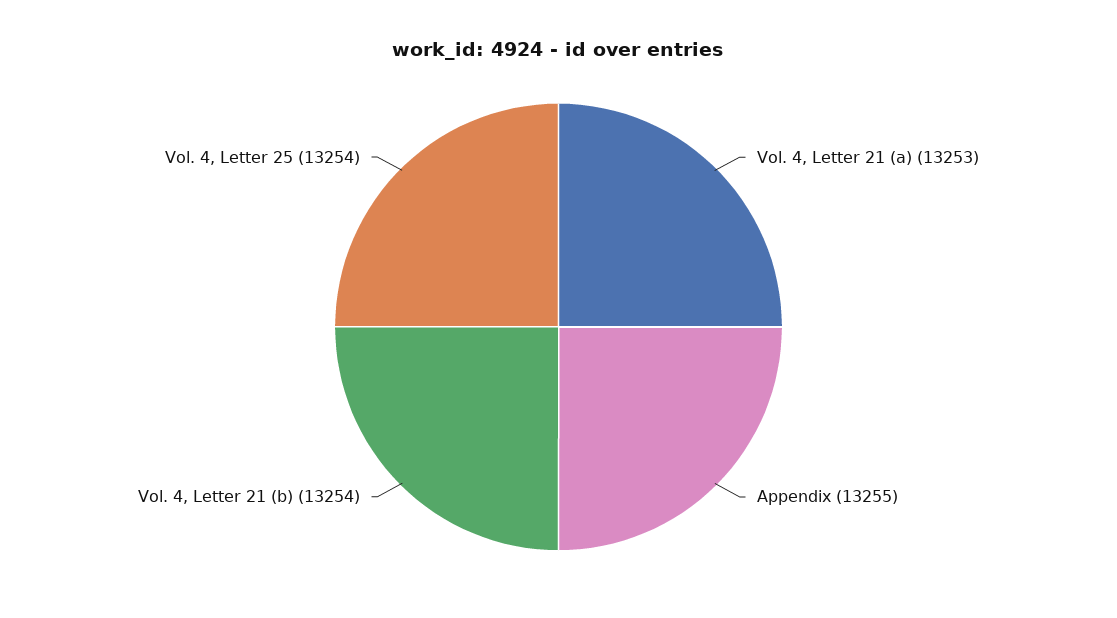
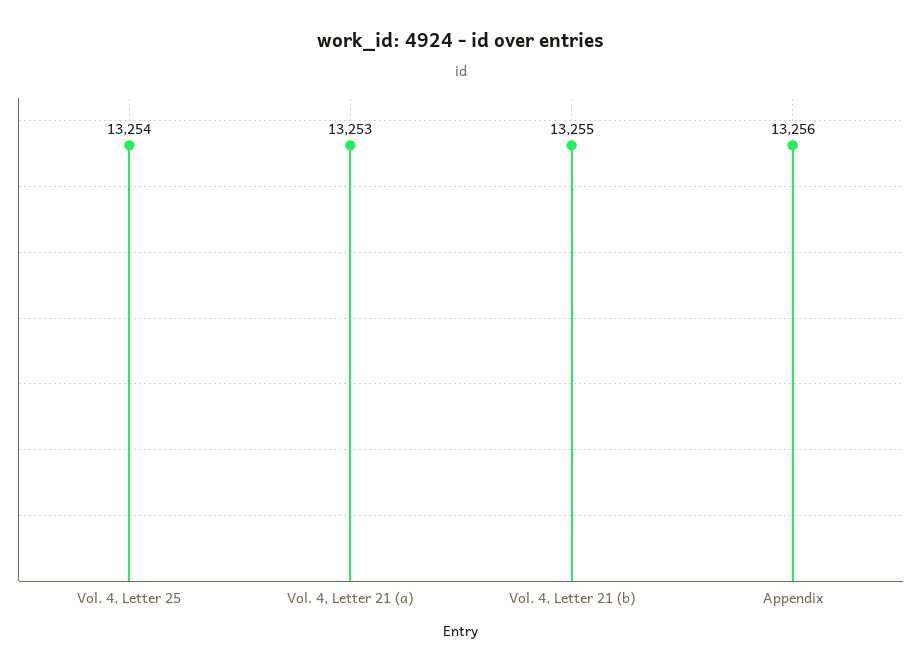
Appendix: 13255 -> 13256
Vol. 4, Letter 21 (b): 13254 -> 13255

